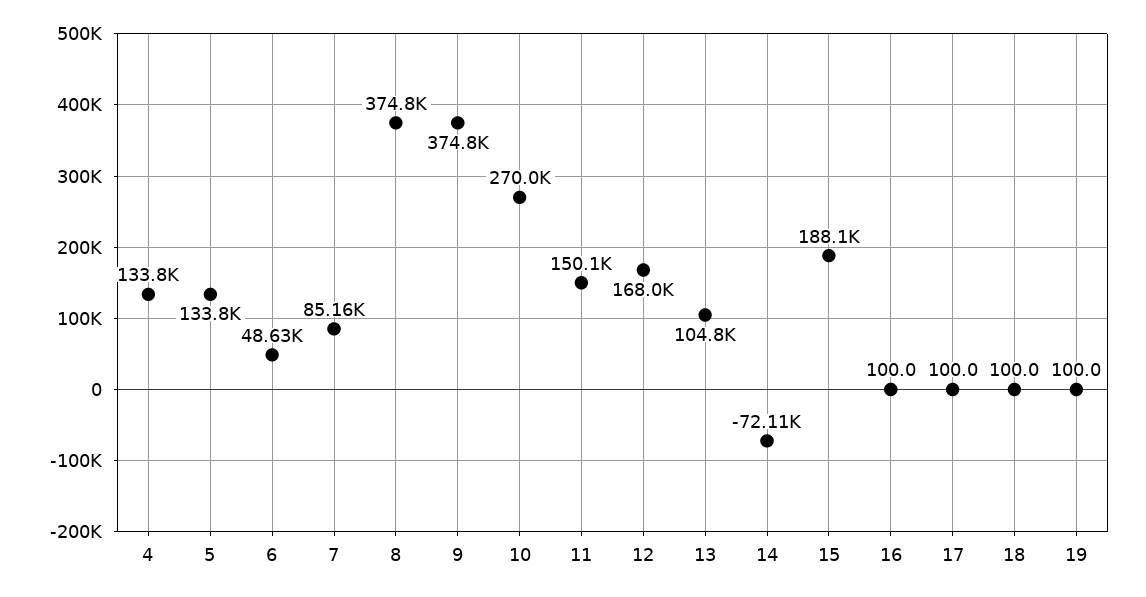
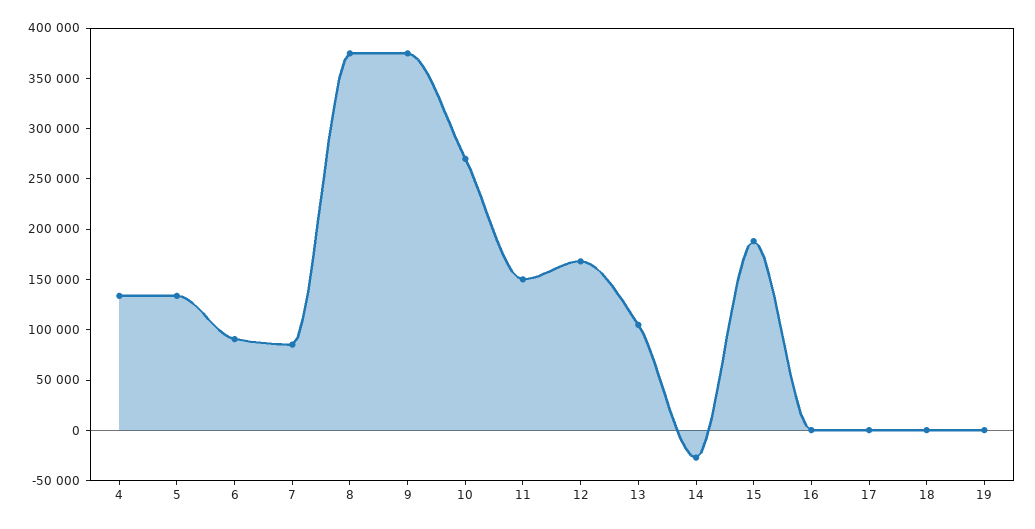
6: 48630 -> 90000
14: -72110 -> -30000

